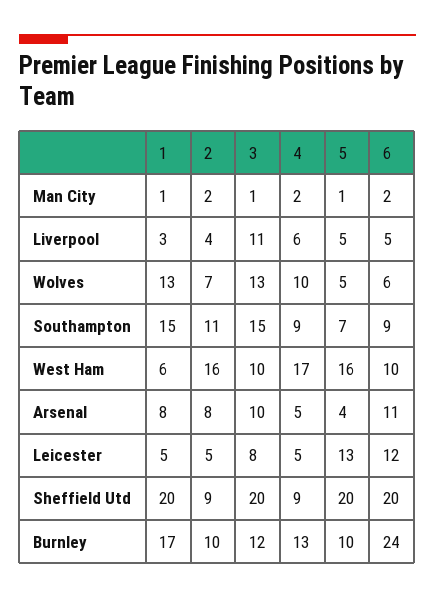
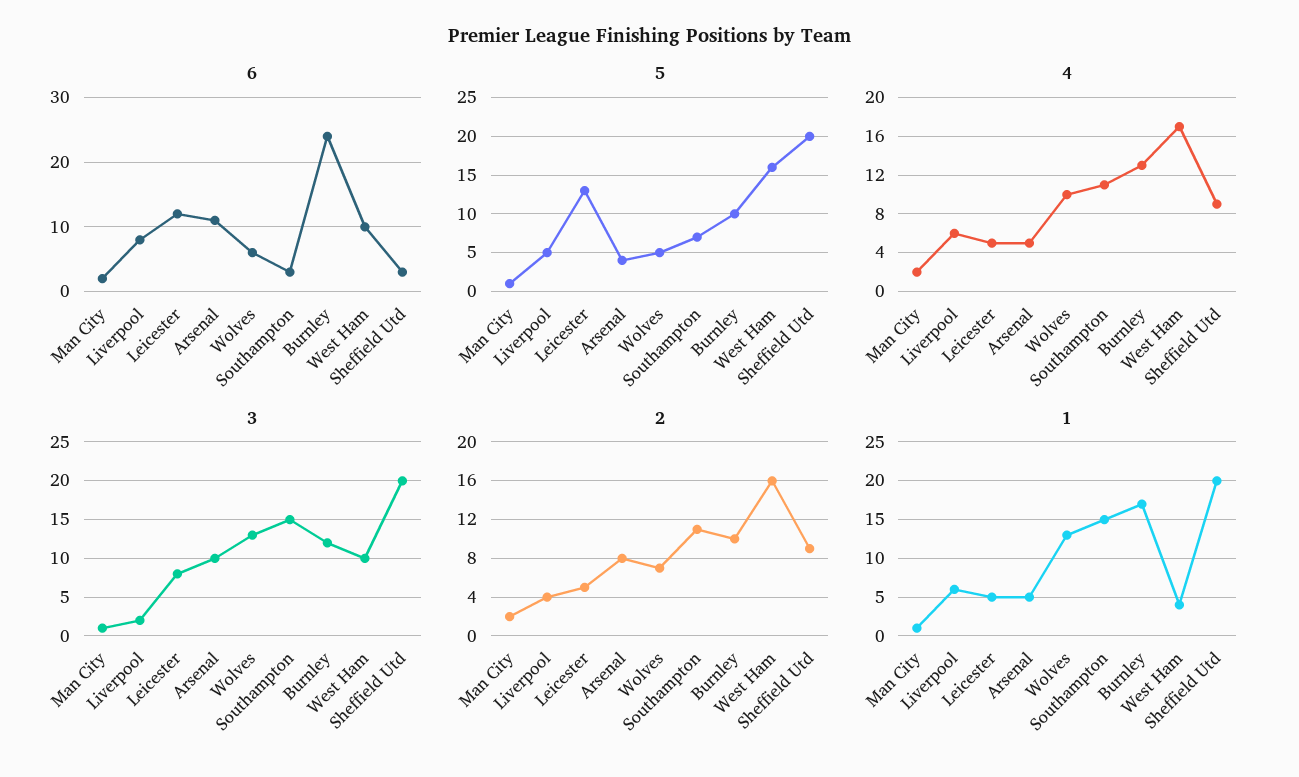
1, Liverpool: 3 -> 6
3, Liverpool: 11 -> 2
6, Liverpool: 5 -> 8
4, Southampton: 9 -> 11
6, Southampton: 9 -> 3
1, West Ham: 6 -> 4
1, Arsenal: 8 -> 5
6, Sheffield Utd: 20 -> 3

